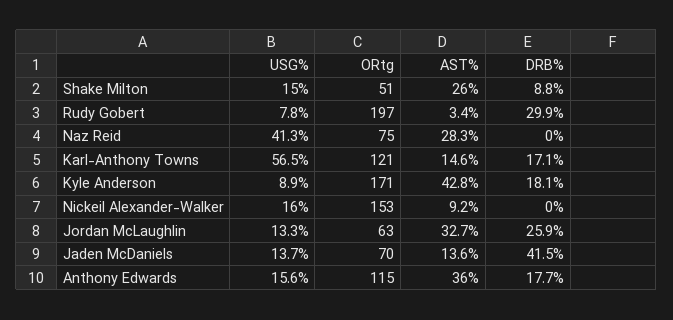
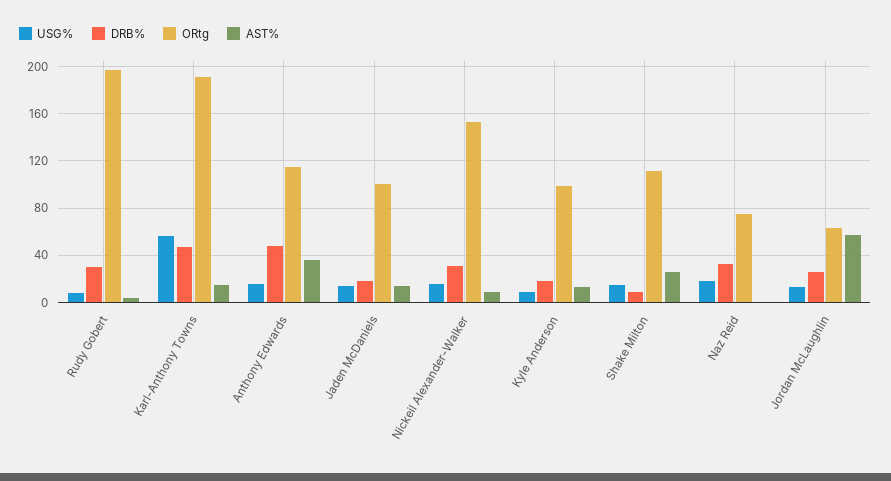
ORtg, Shake Milton: 51 -> 110
USG%, Naz Reid: 41.3 -> 20
AST%, Naz Reid: 28.3 -> 0
DRB%, Naz Reid: 0 -> 30
ORtg, Karl-Anthony Towns: 121 -> 190
DRB%, Karl-Anthony Towns: 17.1 -> 50
ORtg, Kyle Anderson: 171 -> 100
AST%, Kyle Anderson: 42.8 -> 10
DRB%, Nickeil Alexander-Walker: 0 -> 30
AST%, Jordan McLaughlin: 32.7 -> 60
ORtg, Jaden McDaniels: 70 -> 100
DRB%, Jaden McDaniels: 41.5 -> 20
DRB%, Anthony Edwards: 17.7 -> 50

